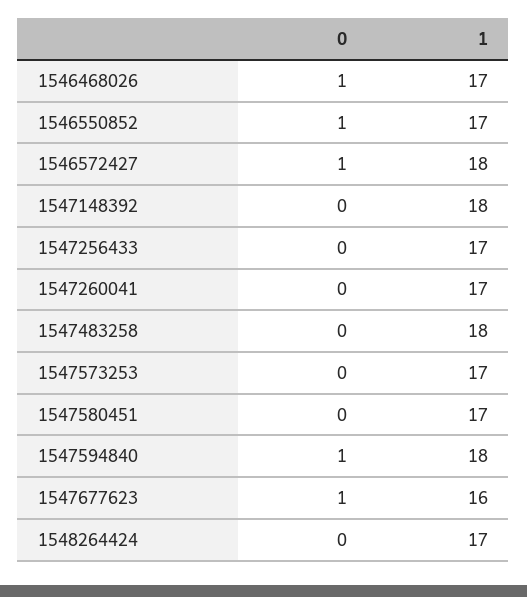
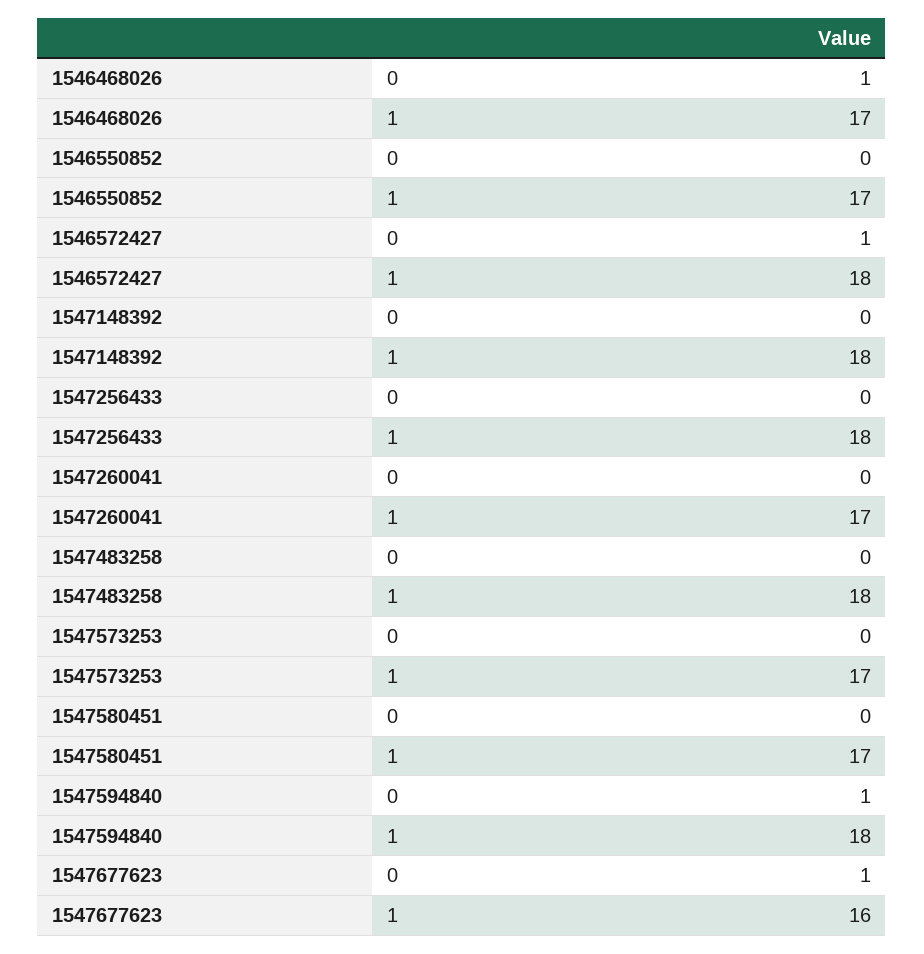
0, 1546550852: 1 -> 0
1, 1547256433: 17 -> 18
0, 1548264424: 0 -> none
1, 1548264424: 17 -> none

